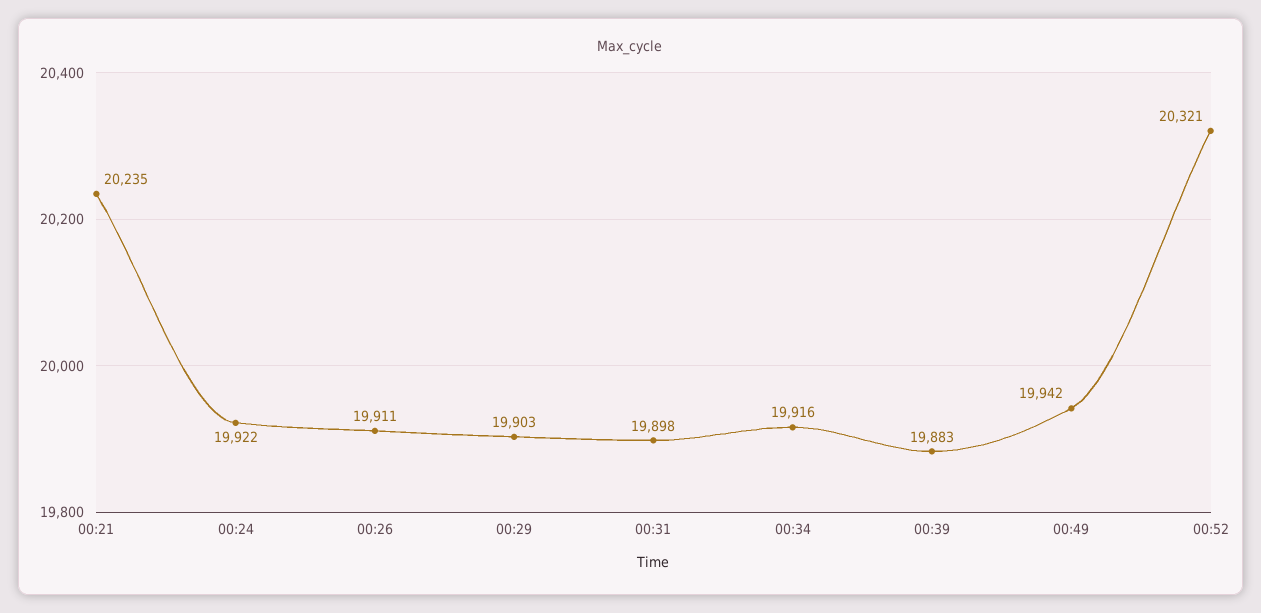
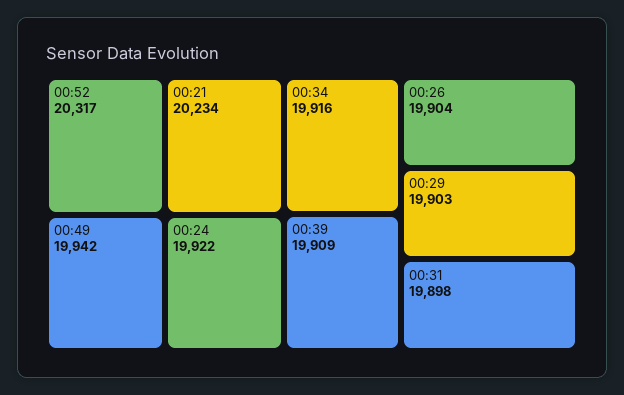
00:21: 20235 -> 20234
00:26: 19911 -> 19904
00:39: 19883 -> 19909
00:52: 20321 -> 20317

